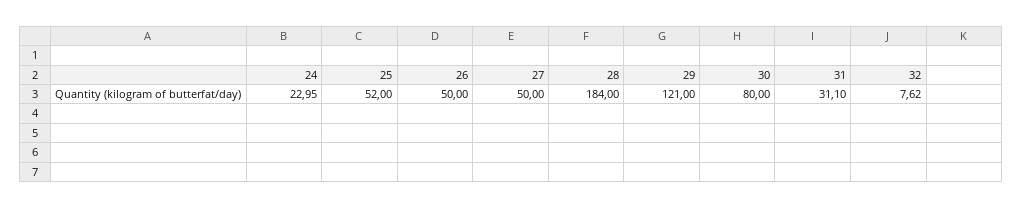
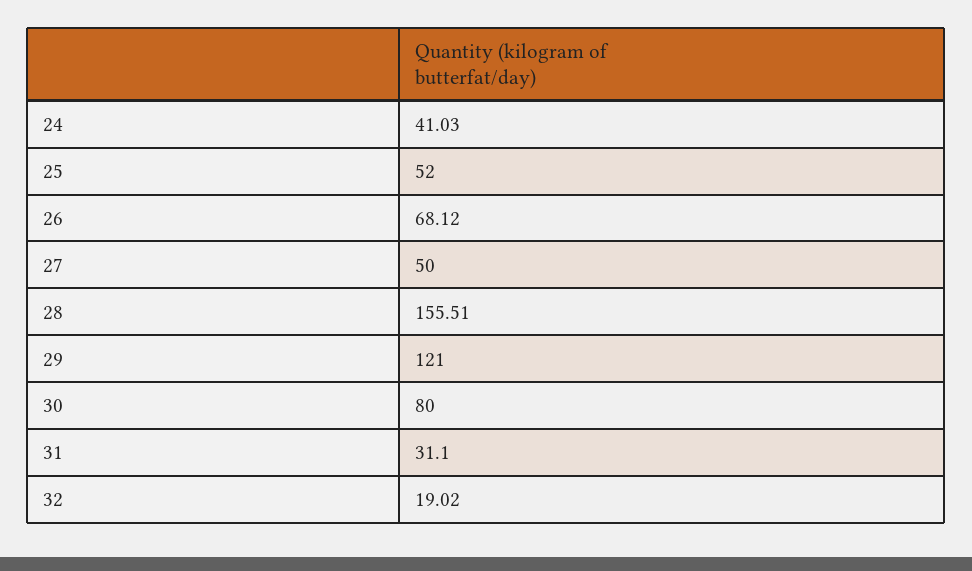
24: 22.95 -> 41.03
26: 50 -> 68.12
28: 184 -> 155.51
32: 7.62 -> 19.02

